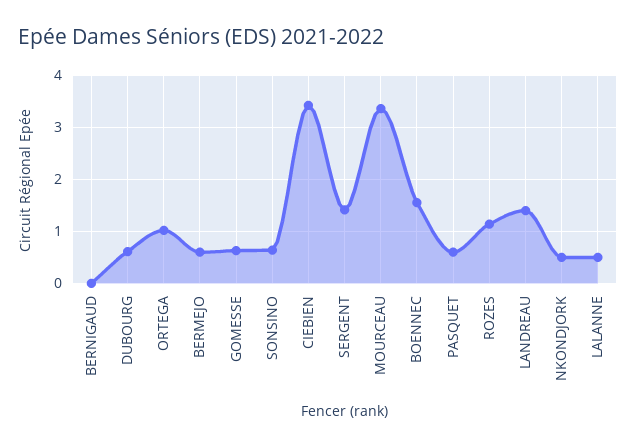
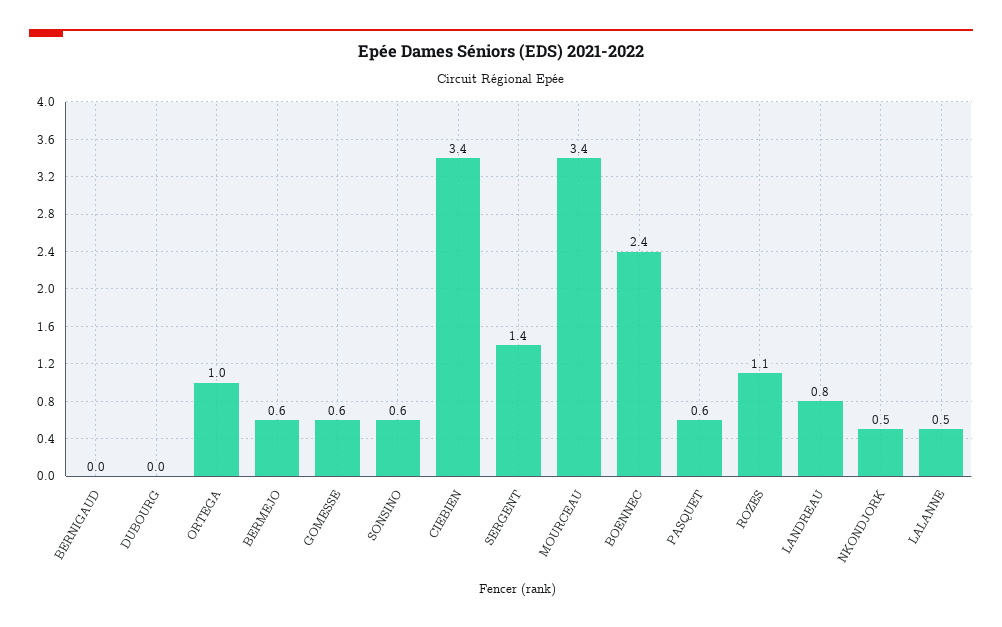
DUBOURG: 0.6 -> 0
BOENNEC: 1.6 -> 2.4
LANDREAU: 1.4 -> 0.8

